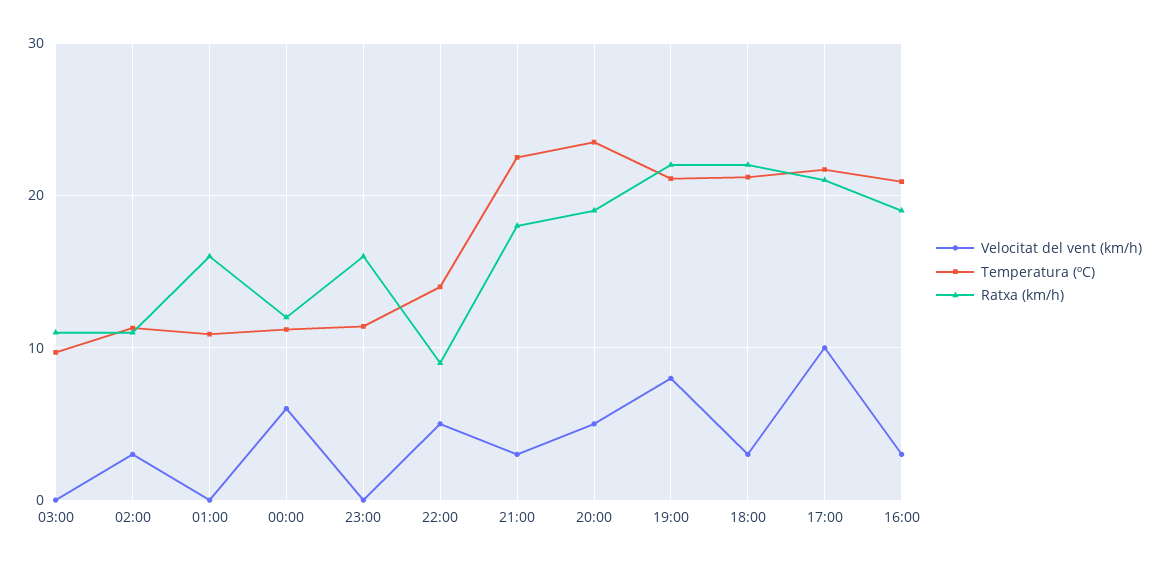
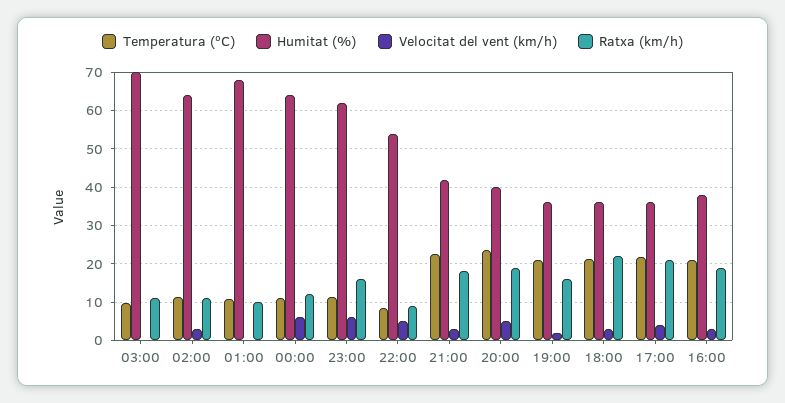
Ratxa (km/h), 01:00: 16 -> 10
Velocitat del vent (km/h), 23:00: 0 -> 6
Temperatura (ºC), 22:00: 14 -> 8
Velocitat del vent (km/h), 19:00: 8 -> 2
Ratxa (km/h), 19:00: 22 -> 16
Velocitat del vent (km/h), 17:00: 10 -> 4
Humitat (%), 03:00: none -> 70
Humitat (%), 02:00: none -> 64
Humitat (%), 01:00: none -> 68
Humitat (%), 00:00: none -> 64
Humitat (%), 23:00: none -> 62
Humitat (%), 22:00: none -> 54
Humitat (%), 21:00: none -> 42
Humitat (%), 20:00: none -> 40
Humitat (%), 19:00: none -> 36
Humitat (%), 18:00: none -> 36
Humitat (%), 17:00: none -> 36
Humitat (%), 16:00: none -> 38

